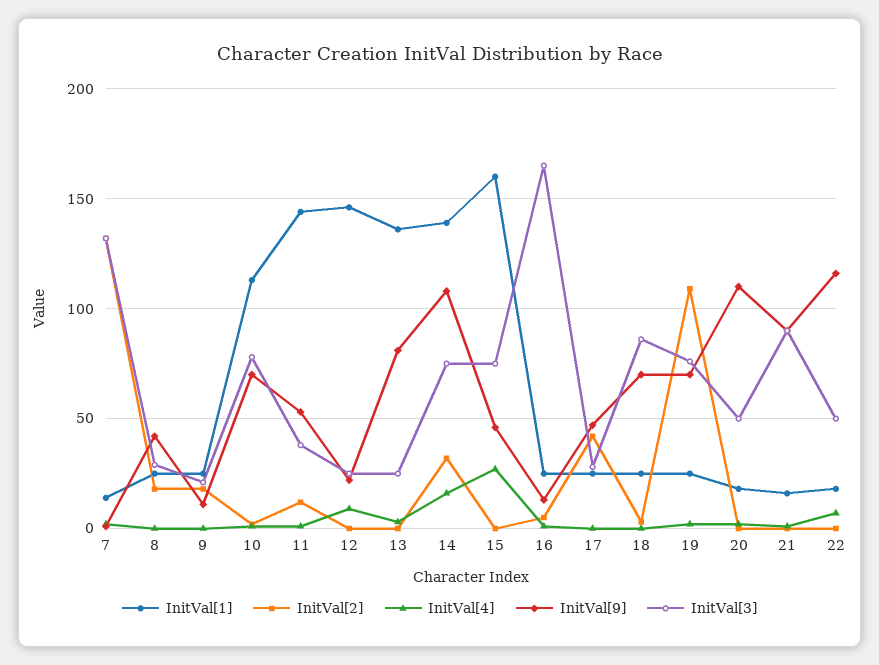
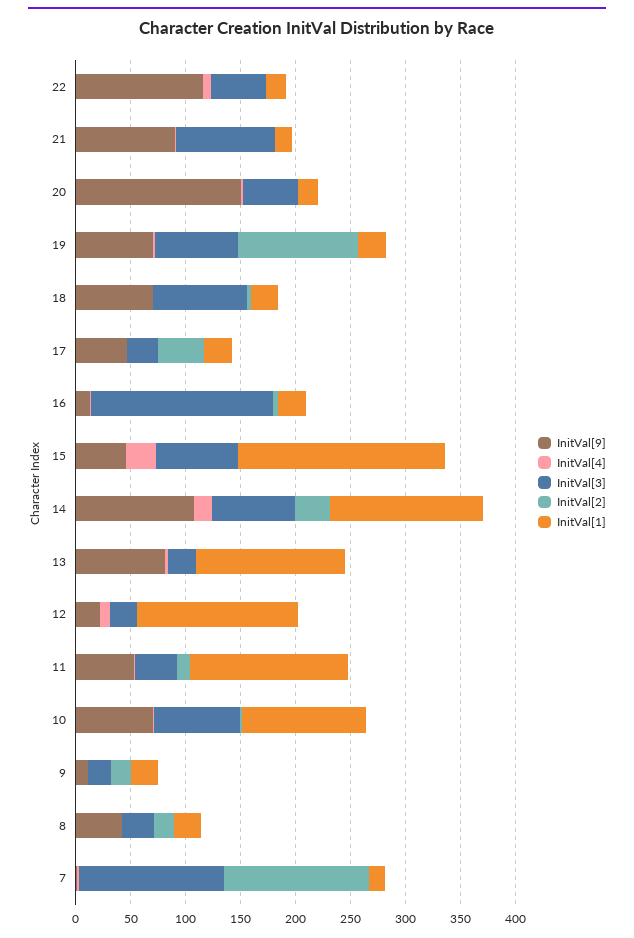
InitVal[1], 15: 160 -> 190
InitVal[9], 20: 110 -> 150

